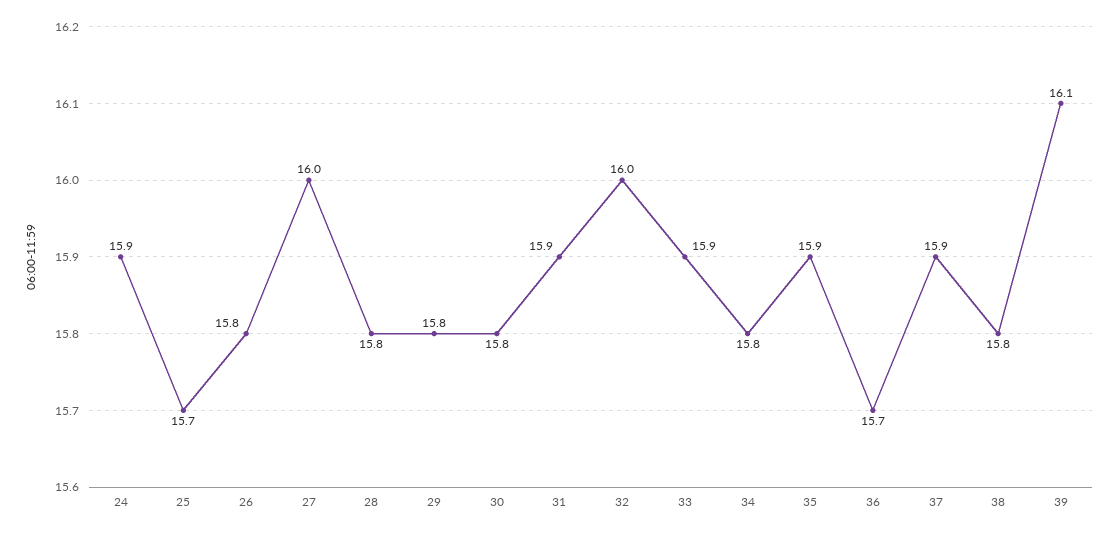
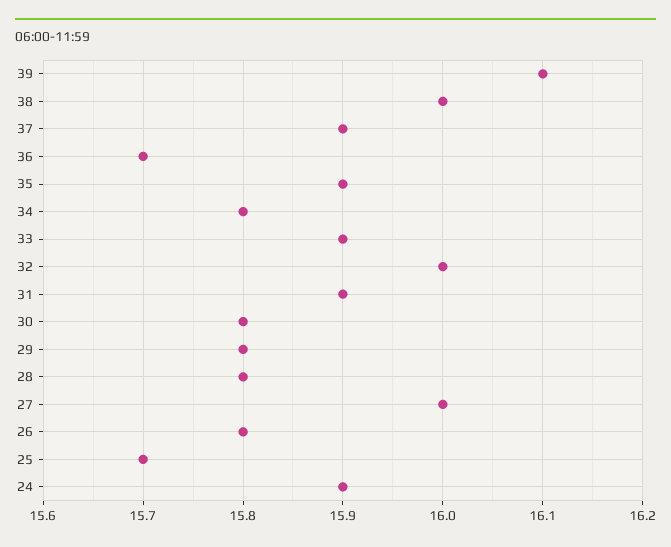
38: 15.8 -> 16

